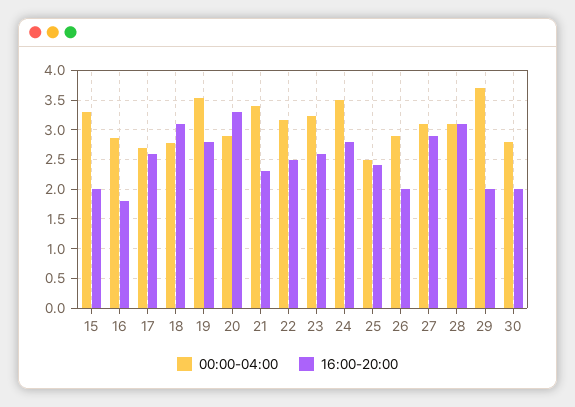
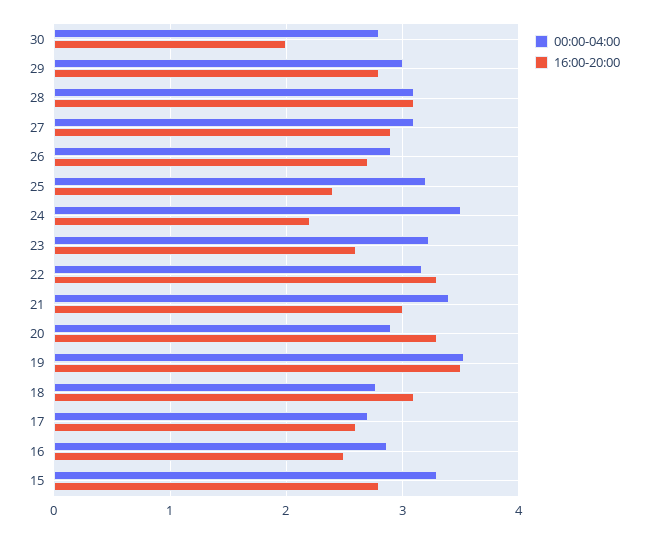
16:00-20:00, 15: 2 -> 2.8
16:00-20:00, 16: 1.75 -> 2.5
16:00-20:00, 19: 2.75 -> 3.5
16:00-20:00, 21: 2.25 -> 3
16:00-20:00, 22: 2.5 -> 3.3
16:00-20:00, 24: 2.75 -> 2.2
00:00-04:00, 25: 2.5 -> 3.2
16:00-20:00, 26: 2 -> 2.7
00:00-04:00, 29: 3.75 -> 3
16:00-20:00, 29: 2 -> 2.8

